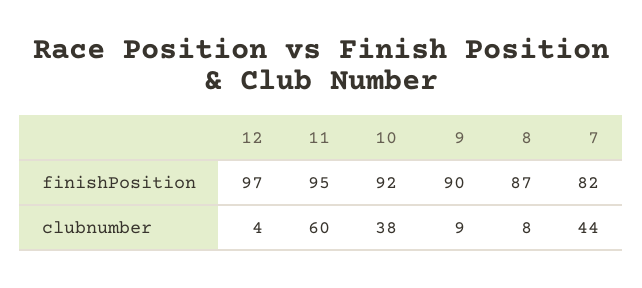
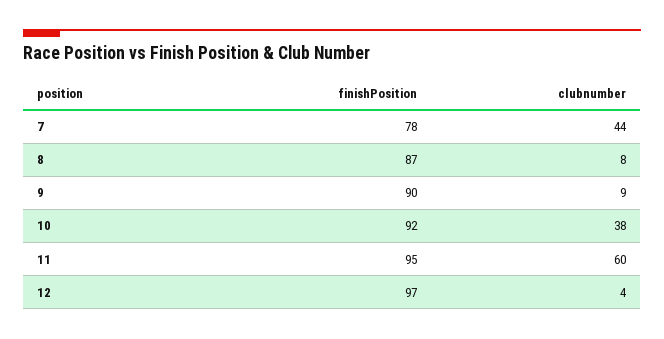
7, finishPosition: 82 -> 78

